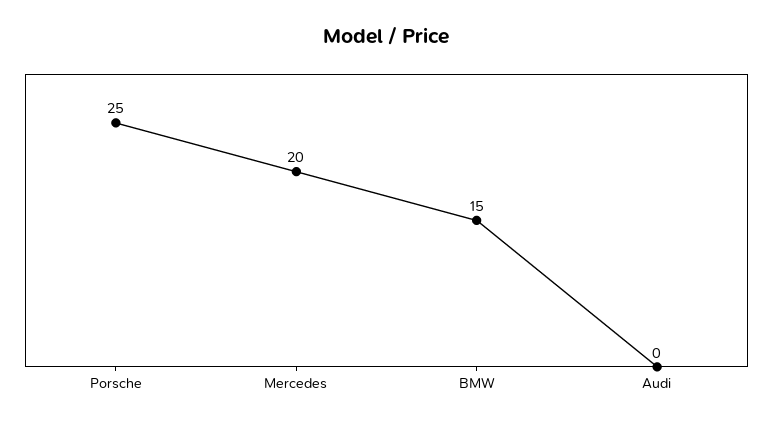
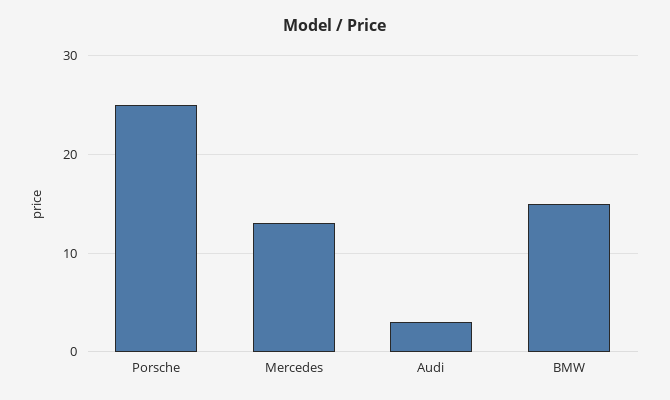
Mercedes: 20 -> 13
Audi: 0 -> 3

